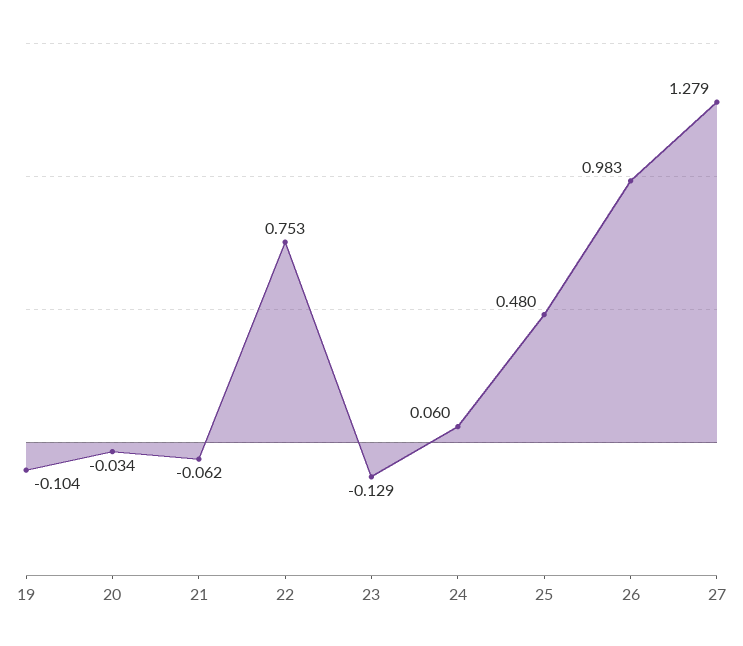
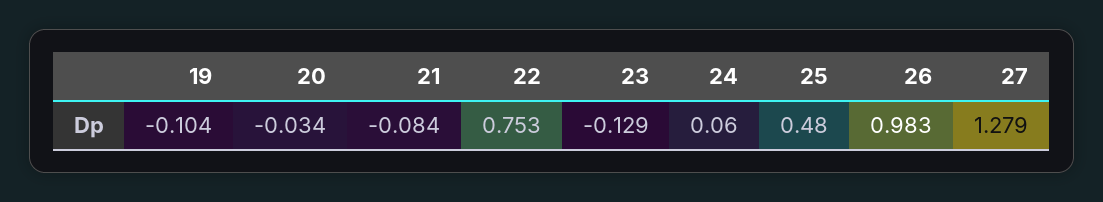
21: -0.062 -> -0.084

